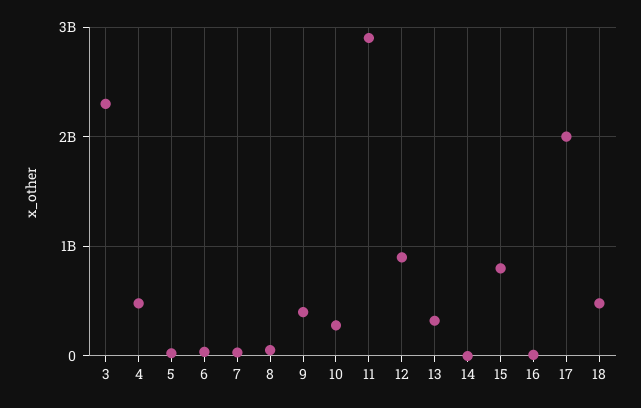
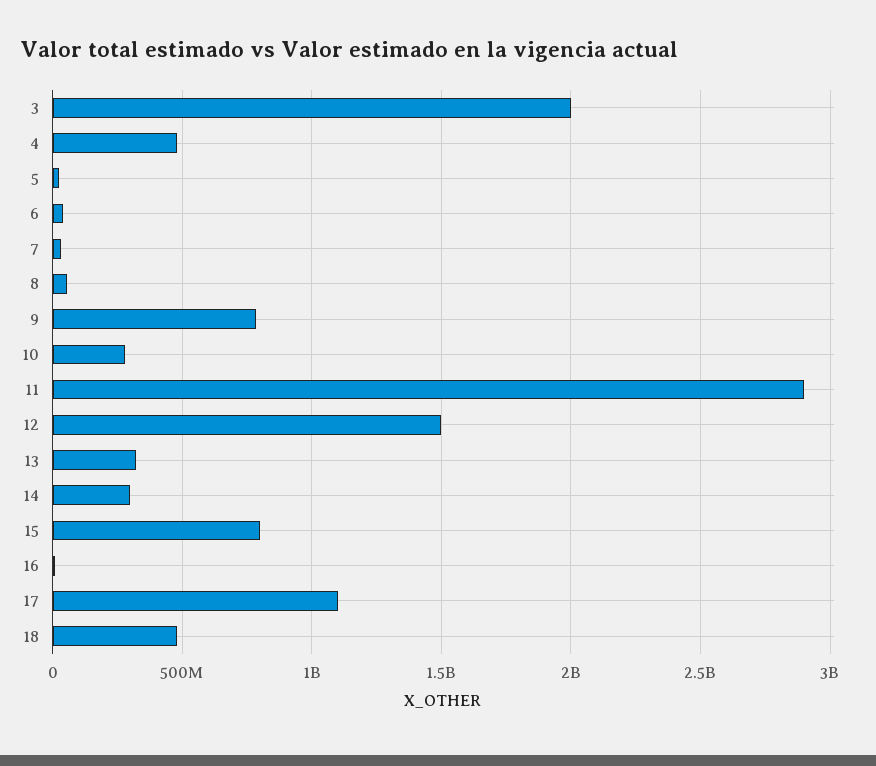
3: 2300000000 -> 2000000000
9: 400000000 -> 800000000
12: 900000000 -> 1500000000
14: 0 -> 300000000
17: 2000000000 -> 1100000000

